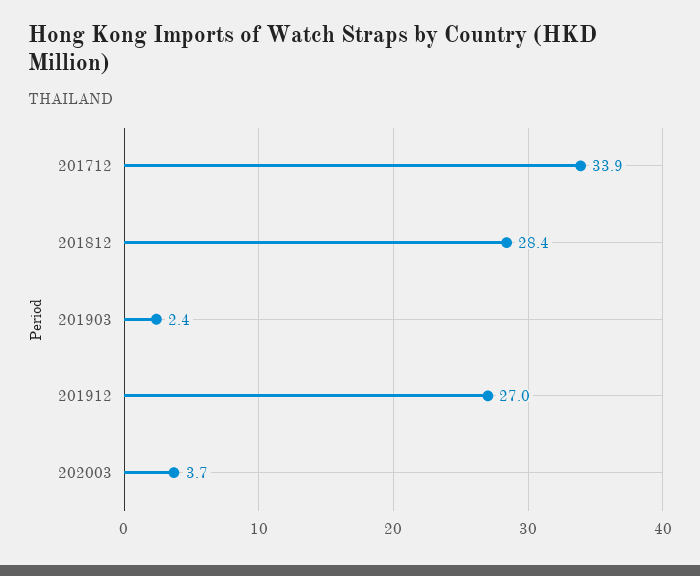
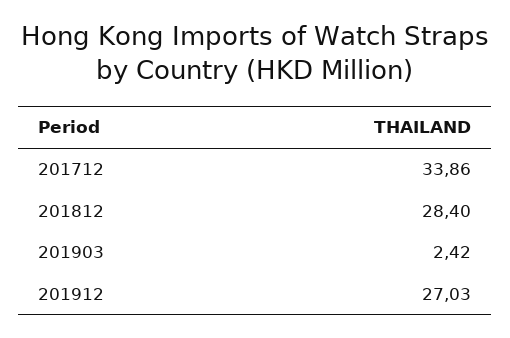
202003: 3.7 -> none

